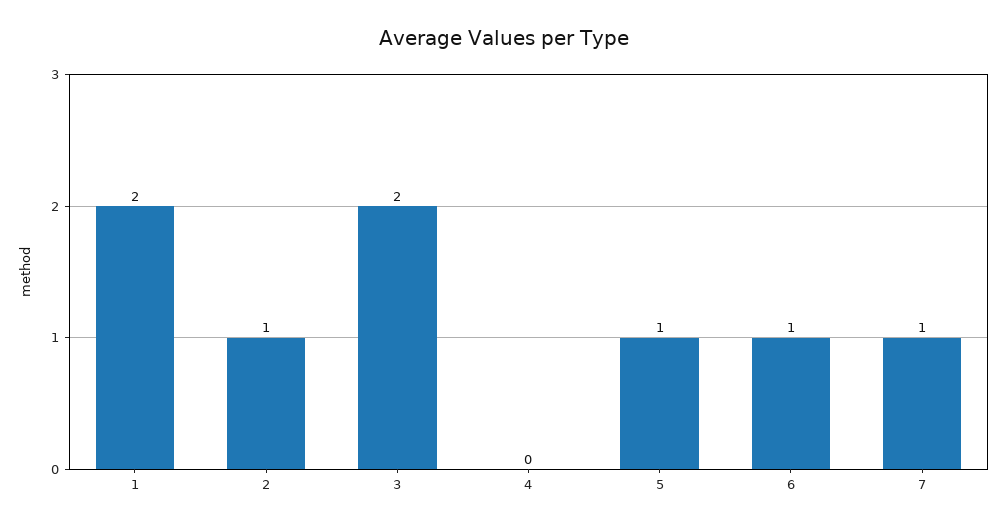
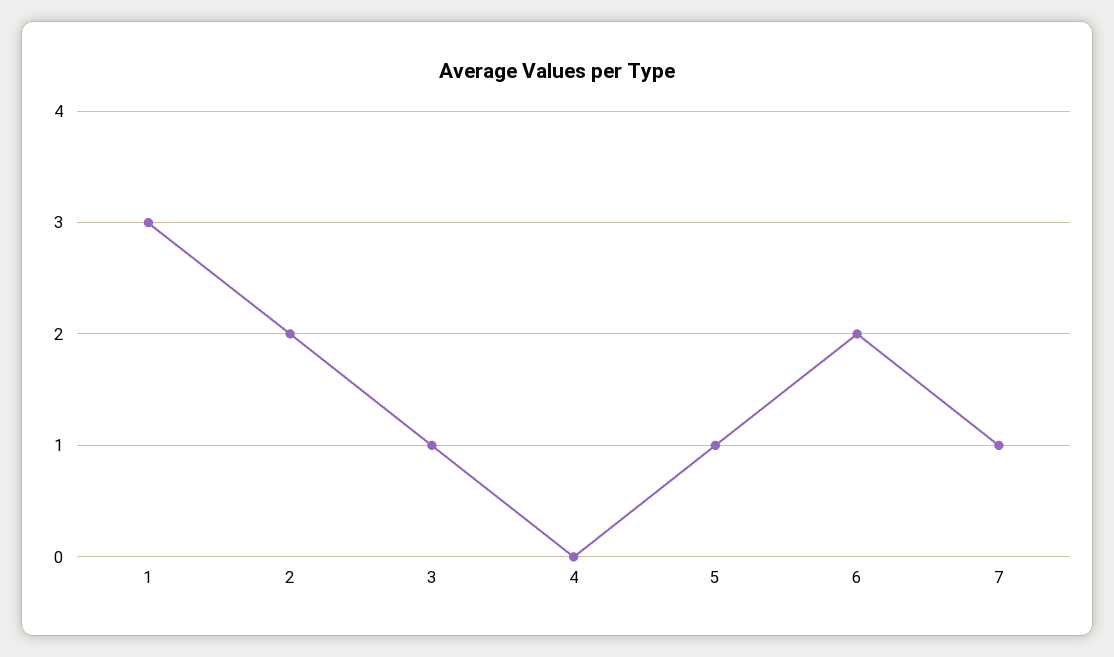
1: 2 -> 3
2: 1 -> 2
3: 2 -> 1
6: 1 -> 2

